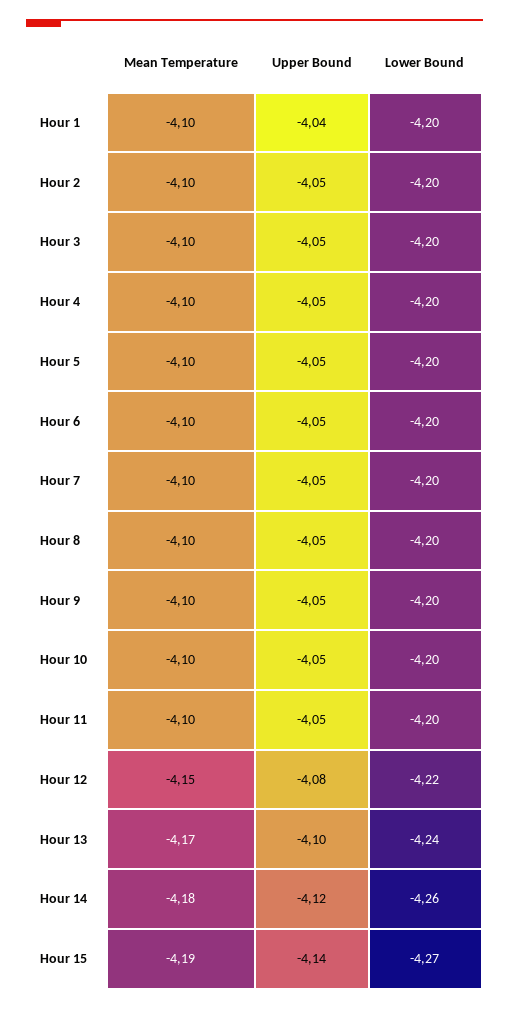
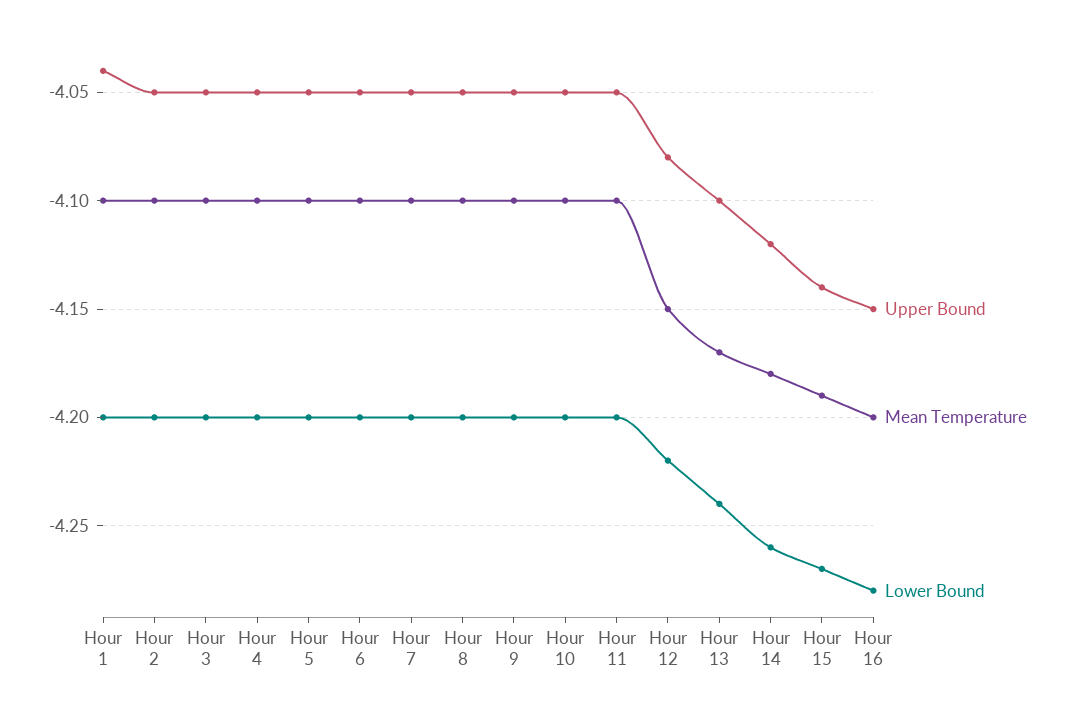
Upper Bound, Hour 16: none -> -4.15
Mean Temperature, Hour 16: none -> -4.2
Lower Bound, Hour 16: none -> -4.28

